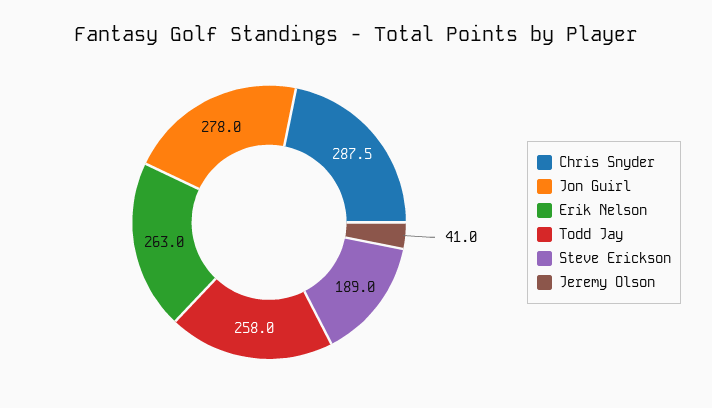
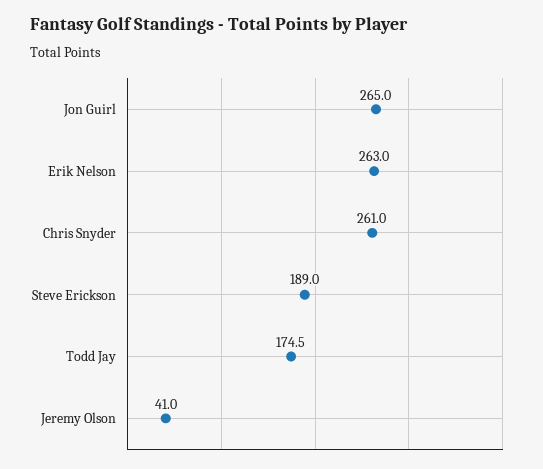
Chris Snyder: 287.5 -> 261
Jon Guirl: 278 -> 265
Todd Jay: 258 -> 174.5

